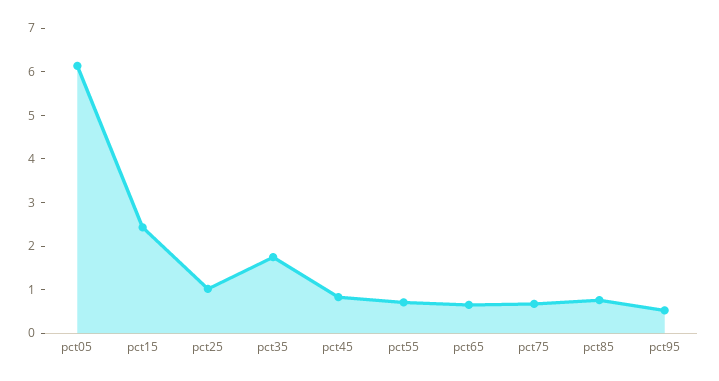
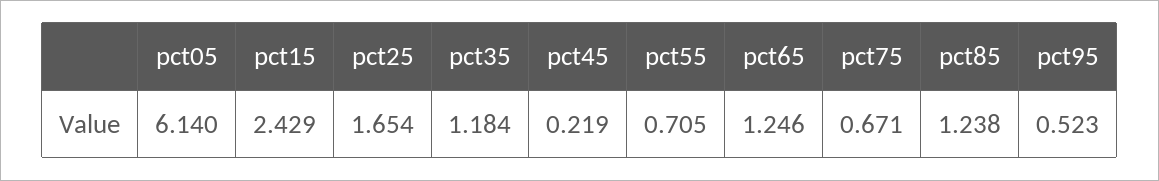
pct25: 1 -> 1.654
pct35: 1.8 -> 1.184
pct45: 0.8 -> 0.219
pct65: 0.6 -> 1.246
pct85: 0.8 -> 1.238

